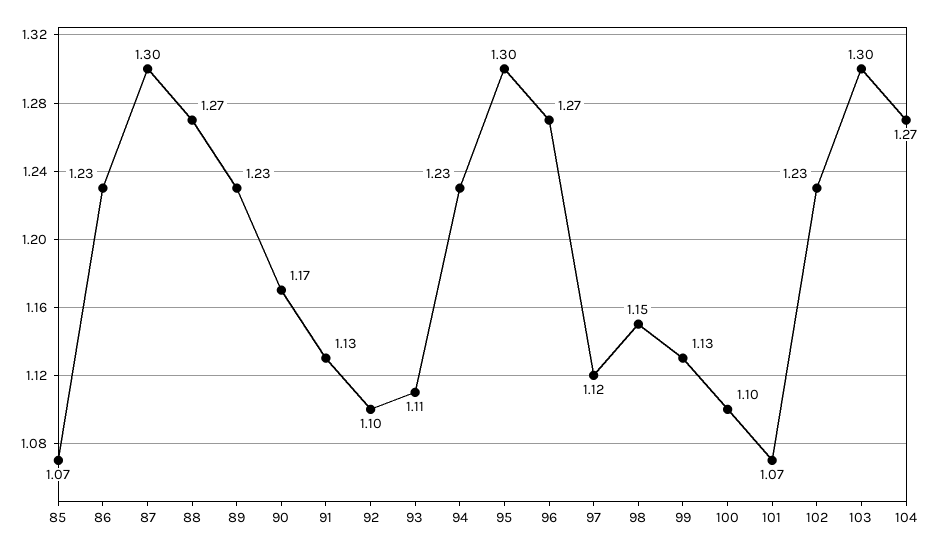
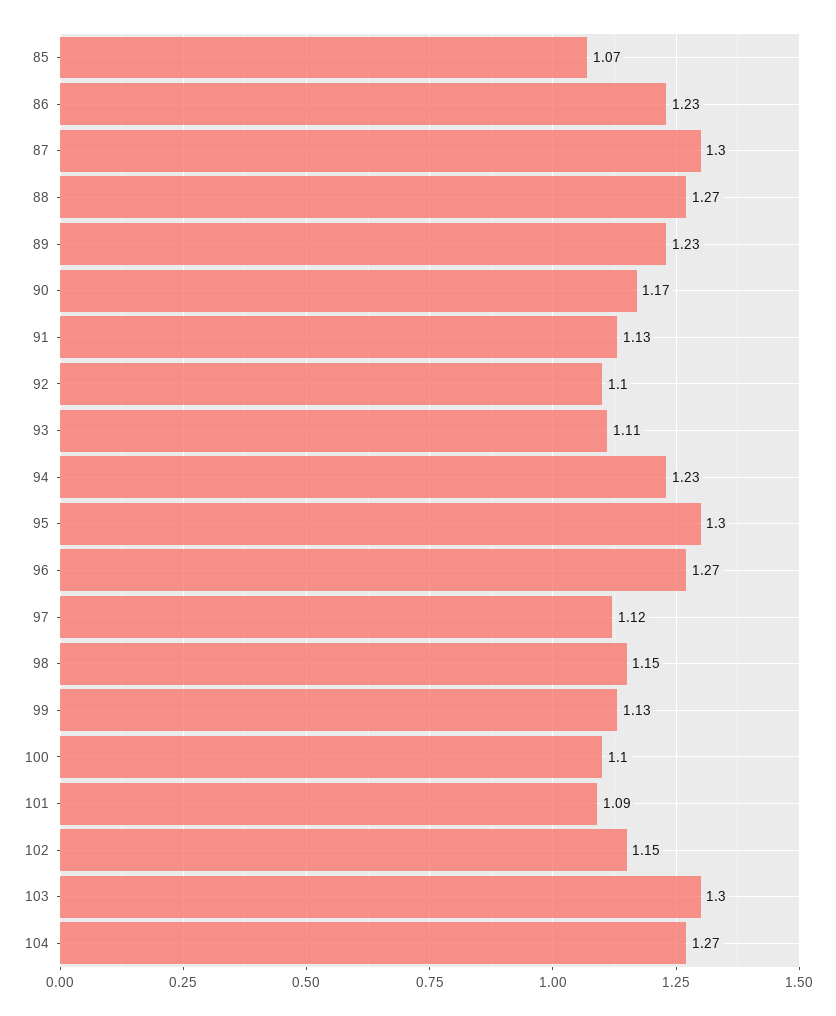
101: 1.07 -> 1.09
102: 1.23 -> 1.15

